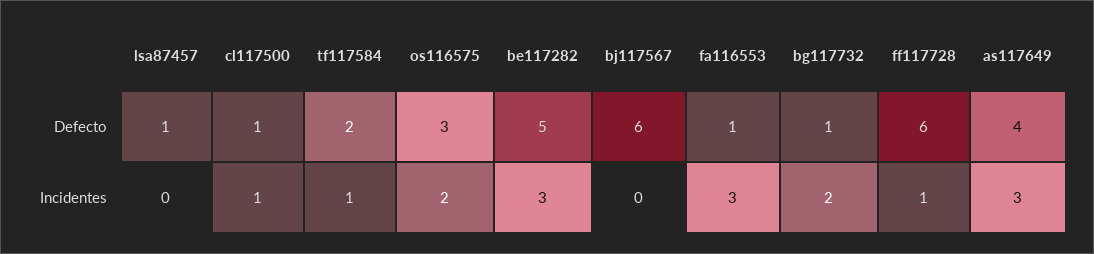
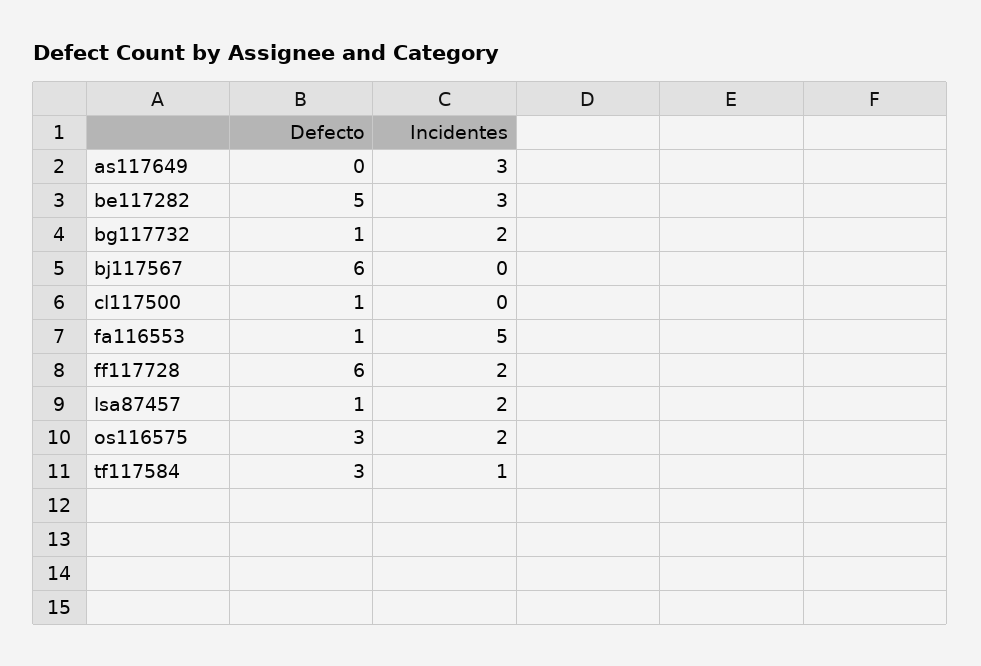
tf117584, Defecto: 2 -> 3
as117649, Defecto: 4 -> 0
lsa87457, Incidentes: 0 -> 2
cl117500, Incidentes: 1 -> 0
fa116553, Incidentes: 3 -> 5
ff117728, Incidentes: 1 -> 2

